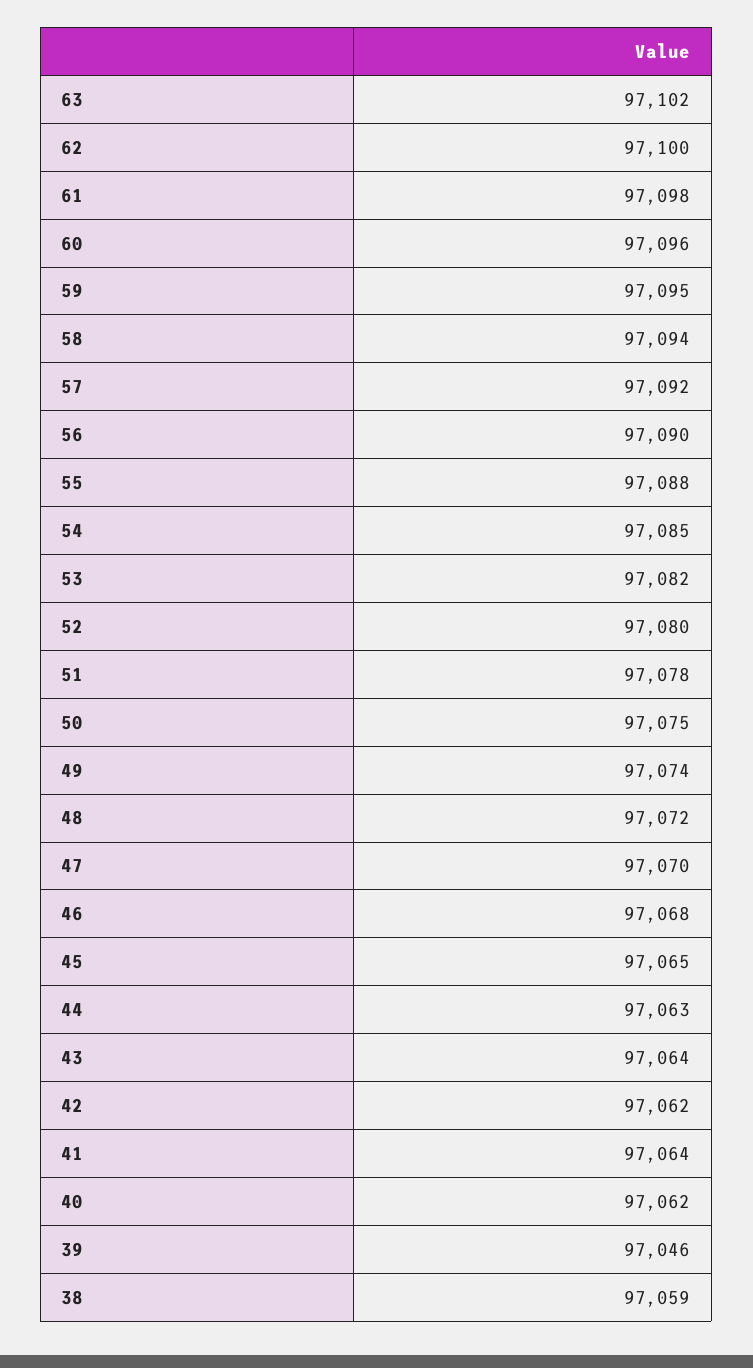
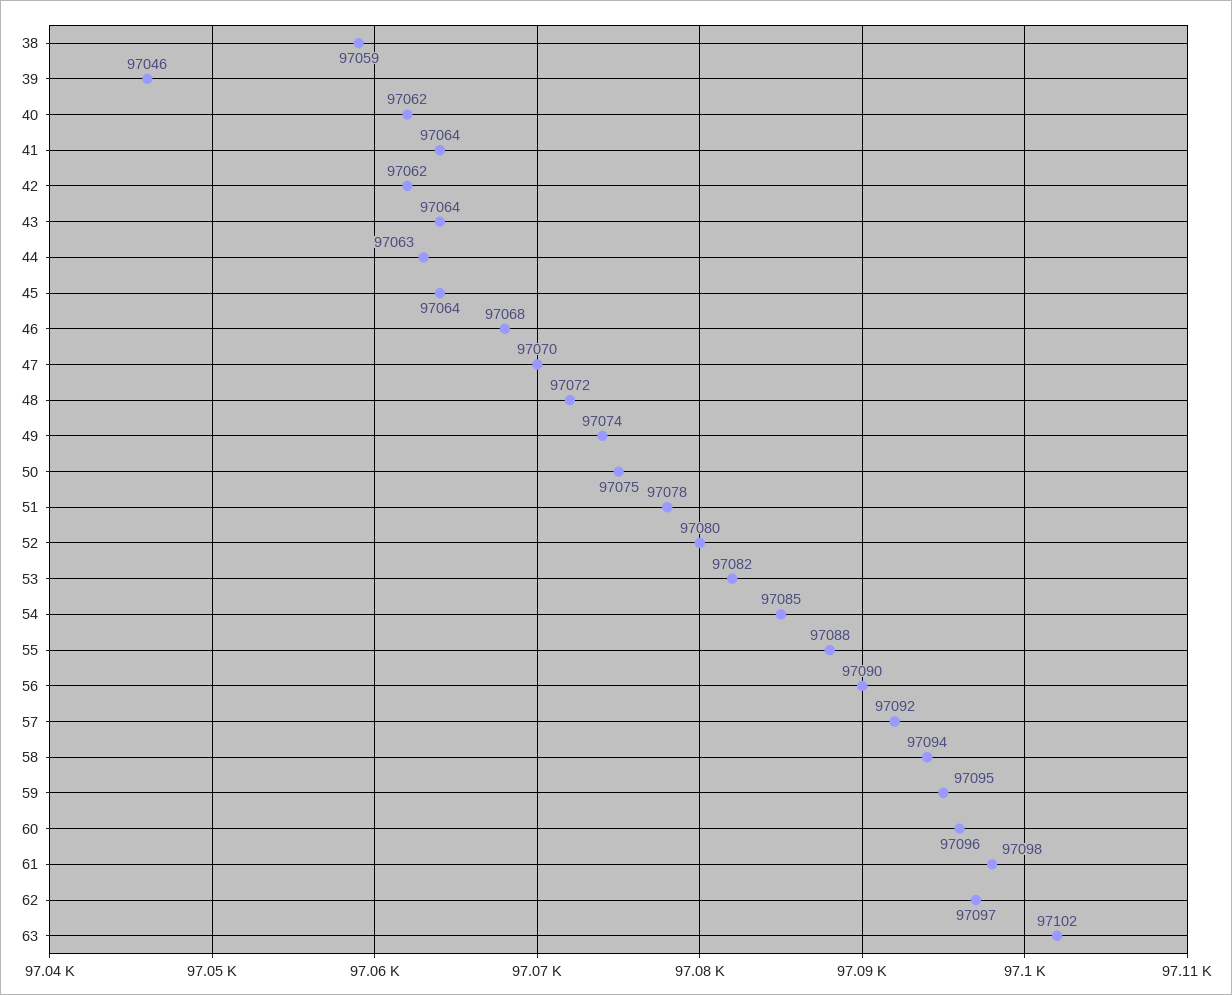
62: 97100 -> 97097
45: 97065 -> 97064

